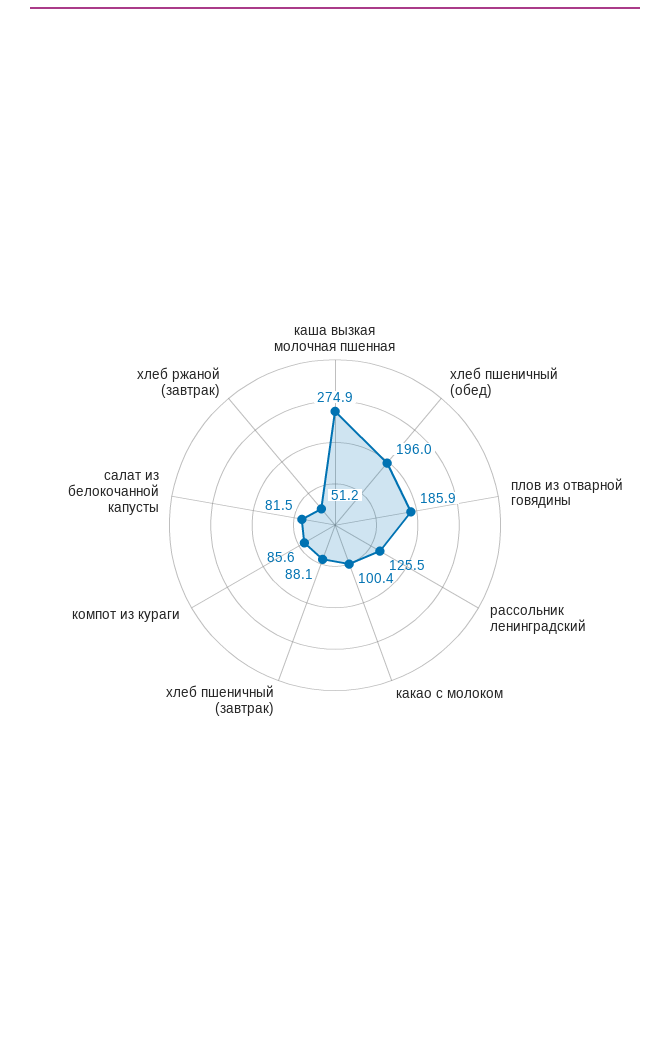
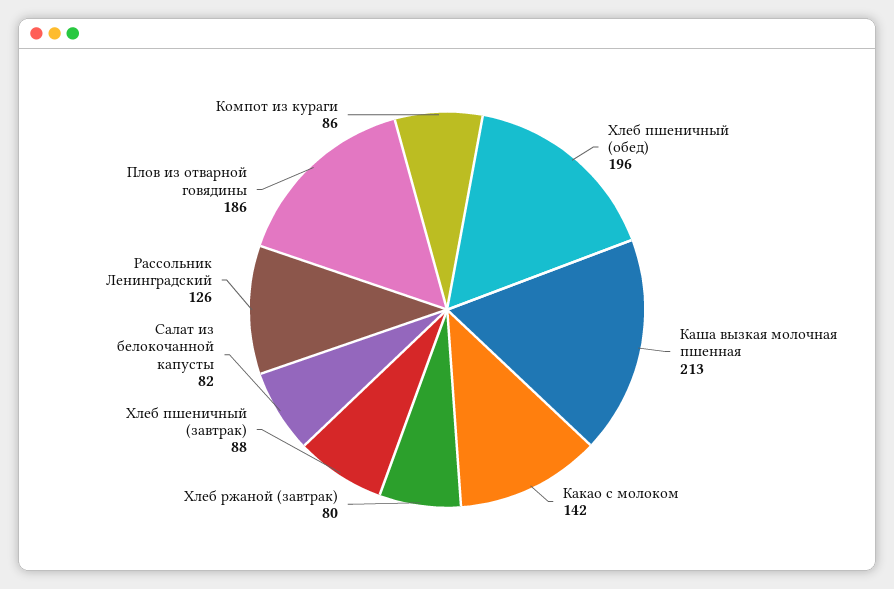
каша вызкая молочная пшенная: 274.9 -> 213
какао с молоком: 100.4 -> 142
хлеб ржаной (завтрак): 51.2 -> 80

